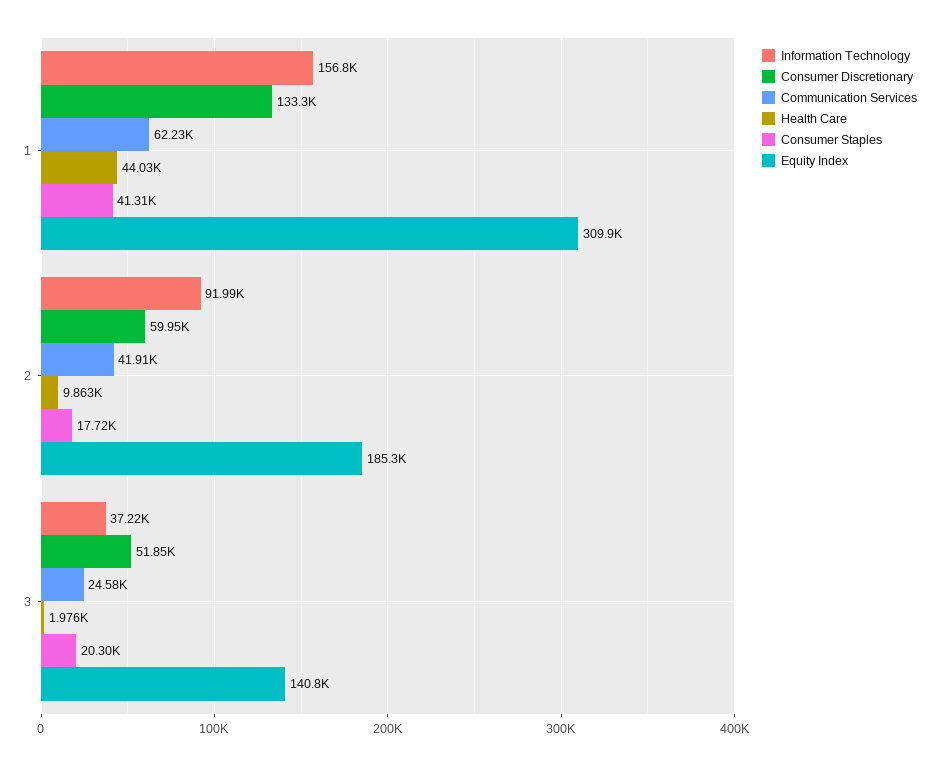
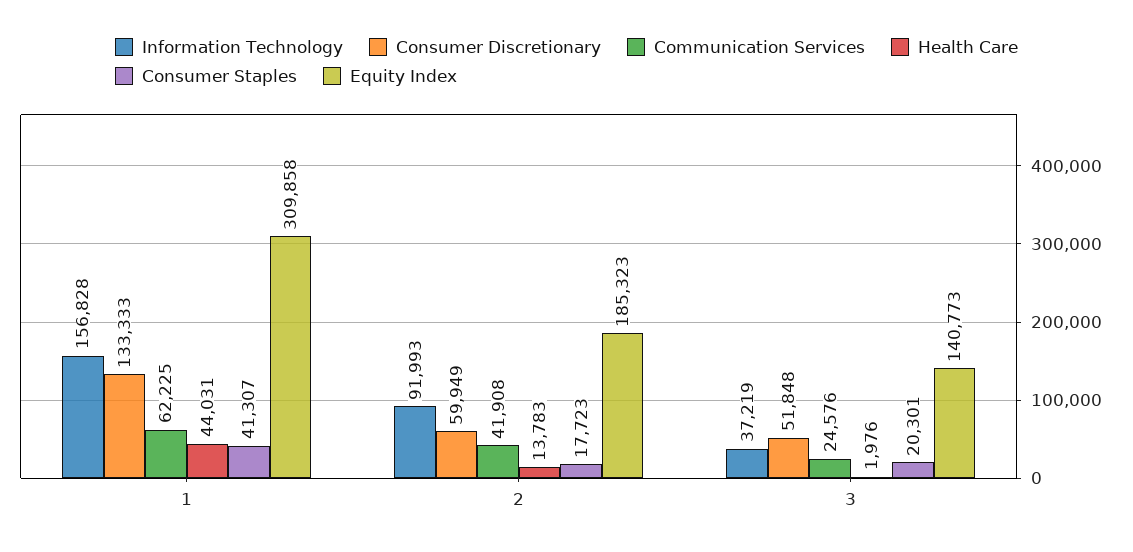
Health Care, 2: 9863 -> 13783

